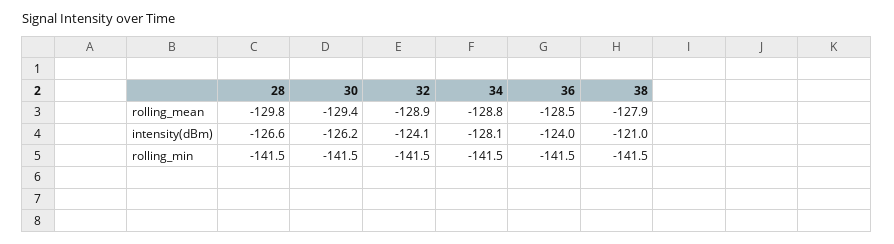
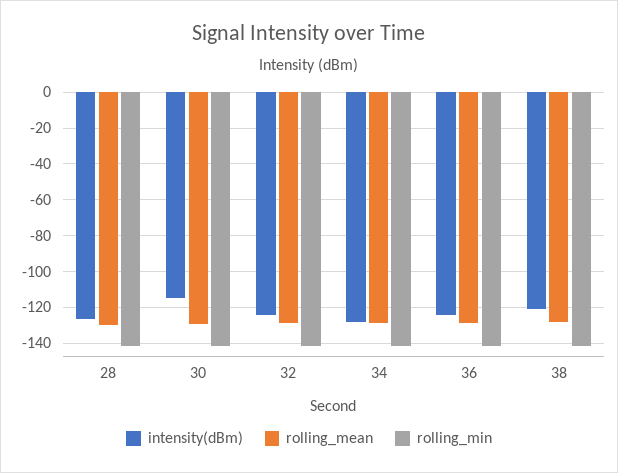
intensity(dBm), 30: -126.2 -> -115

